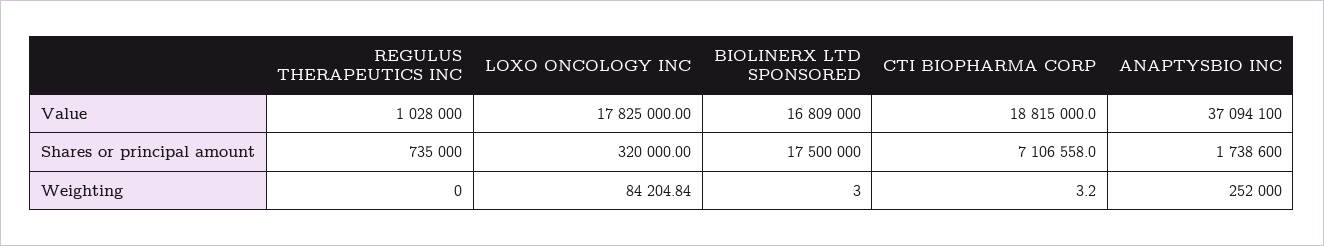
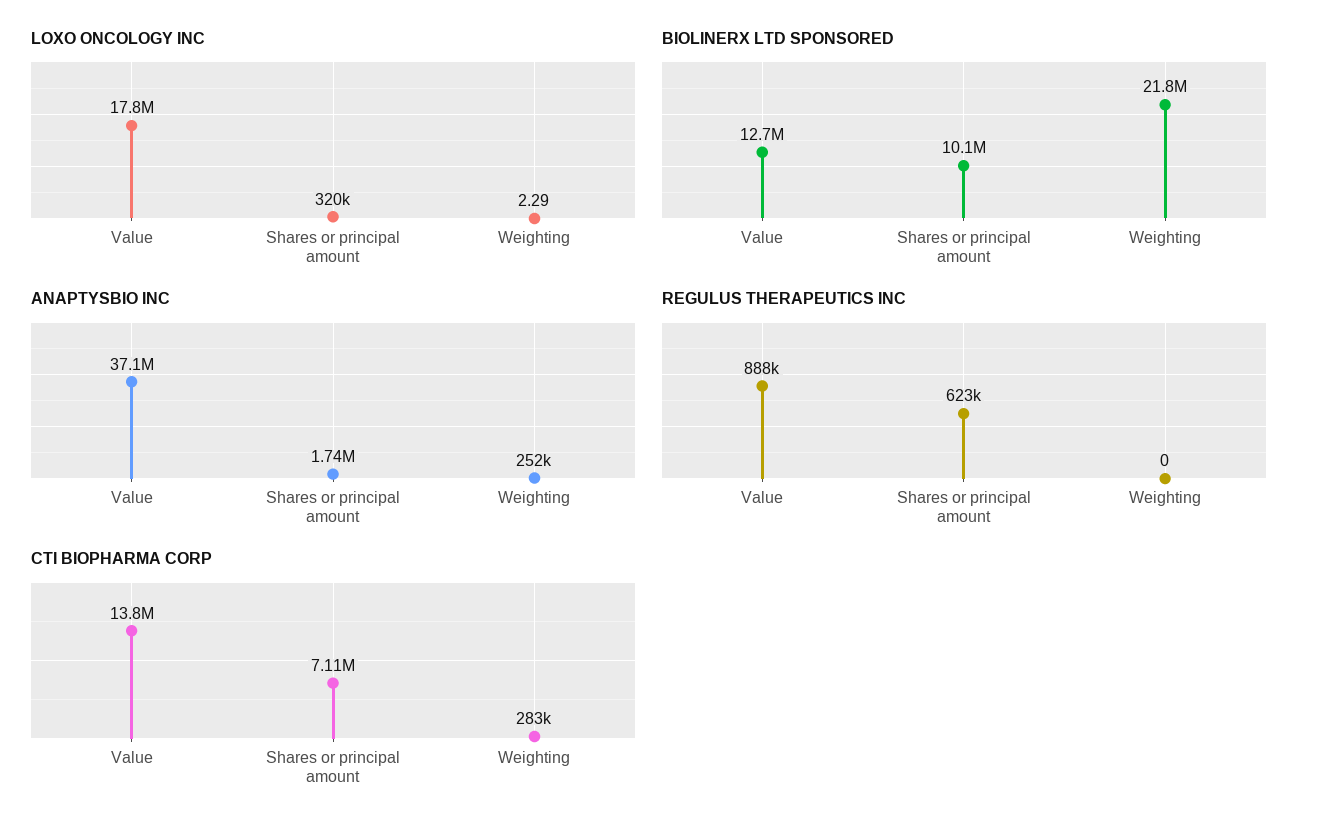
REGULUS THERAPEUTICS INC, Value: 1028000 -> 888000
BIOLINERX LTD SPONSORED, Value: 16809000 -> 12700000
CTI BIOPHARMA CORP, Value: 18815000 -> 13800000
REGULUS THERAPEUTICS INC, Shares or principal amount: 735000 -> 623000
BIOLINERX LTD SPONSORED, Shares or principal amount: 17500000 -> 10100000
LOXO ONCOLOGY INC, Weighting: 84204.84 -> 2.29
BIOLINERX LTD SPONSORED, Weighting: 3 -> 21800000
CTI BIOPHARMA CORP, Weighting: 3.2 -> 283000

